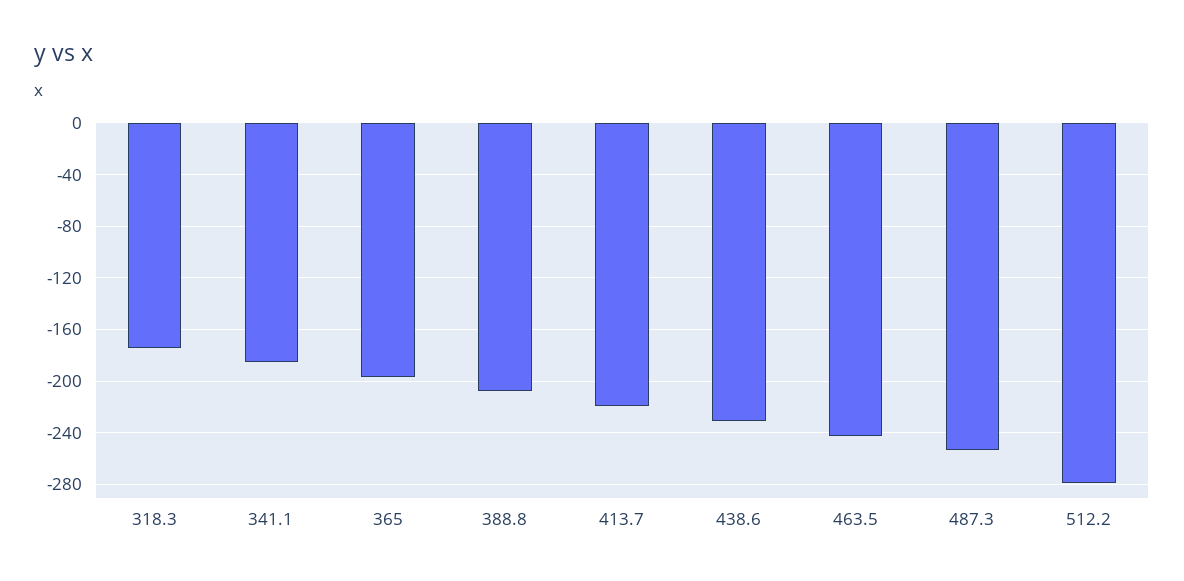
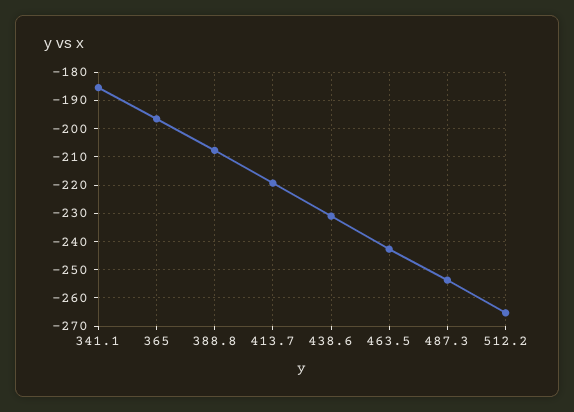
318.3: -175 -> none
512.2: -280 -> -265

